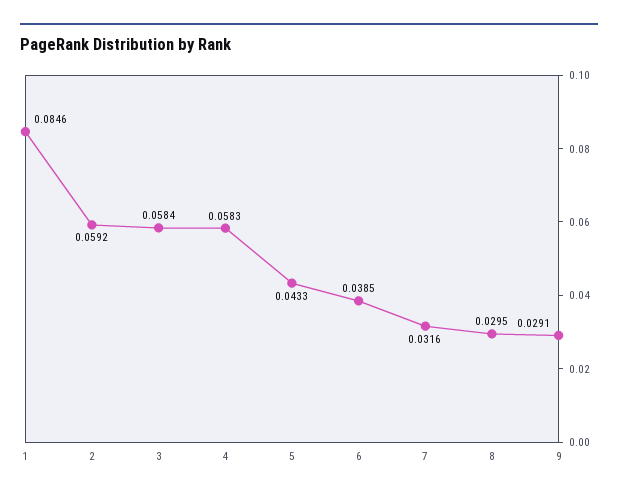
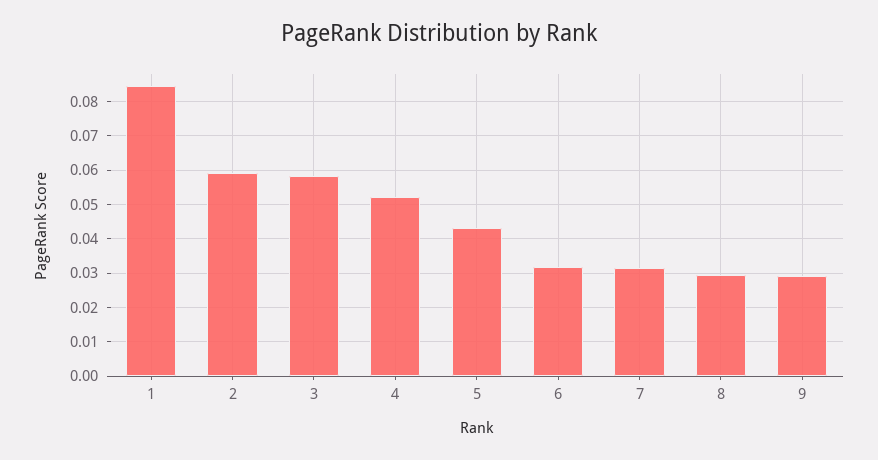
4: 0.0583 -> 0.052
6: 0.0385 -> 0.032

